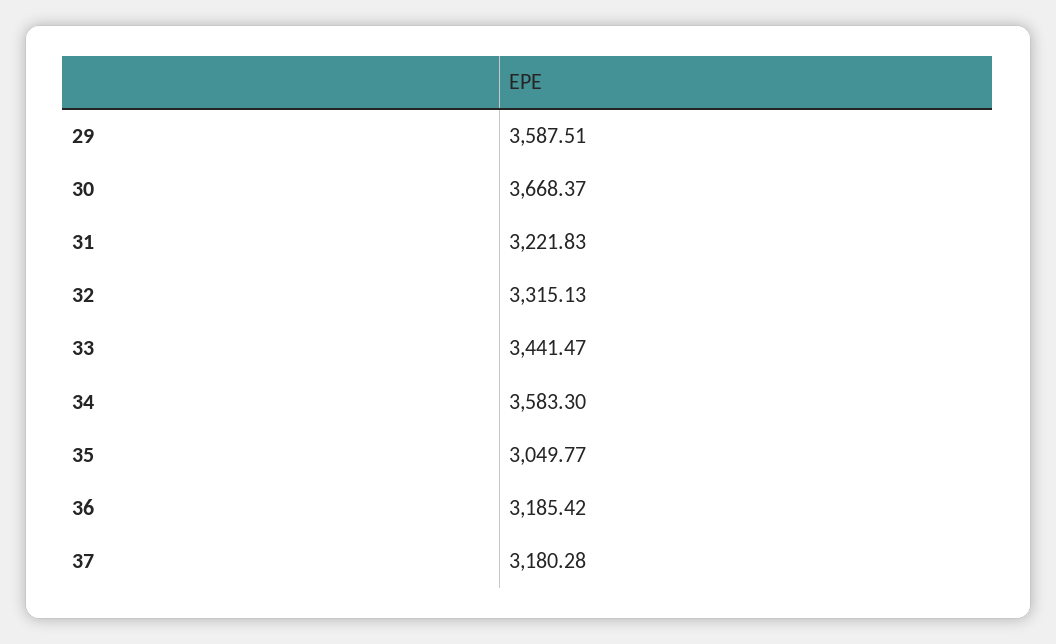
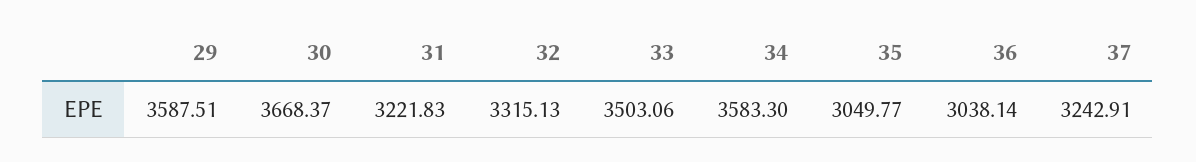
33: 3441.47 -> 3503.06
36: 3185.42 -> 3038.14
37: 3180.28 -> 3242.91

